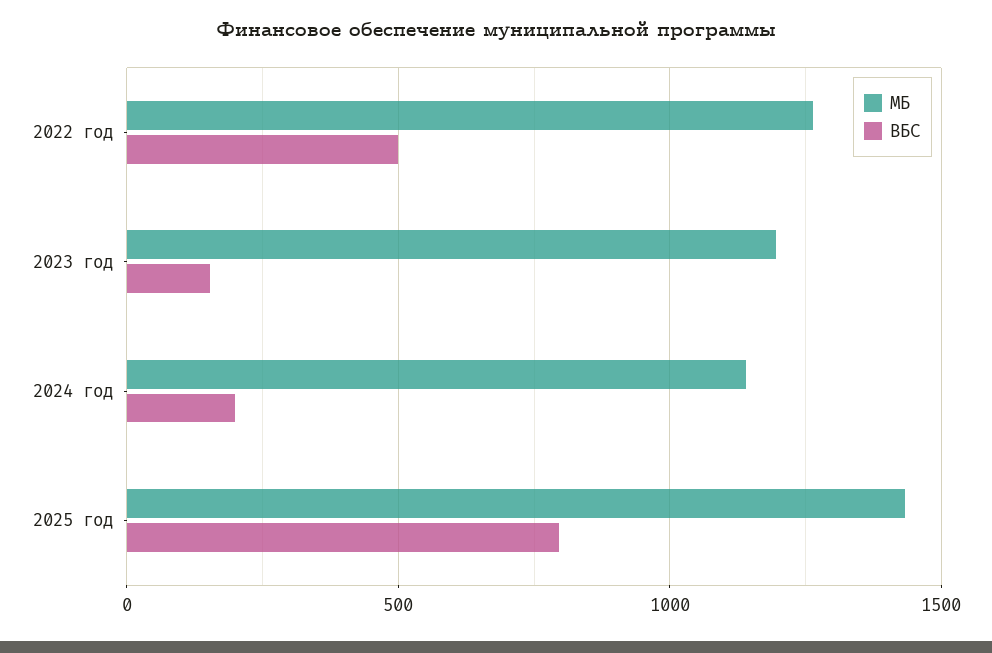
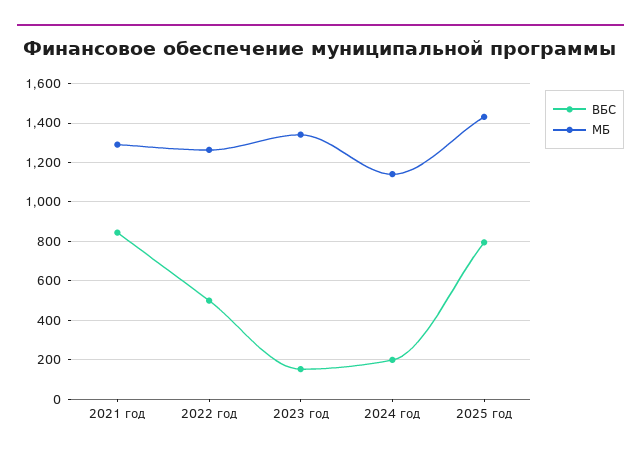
МБ, 2023 год: 1200 -> 1350
ВБС, 2021 год: none -> 850
МБ, 2021 год: none -> 1300

